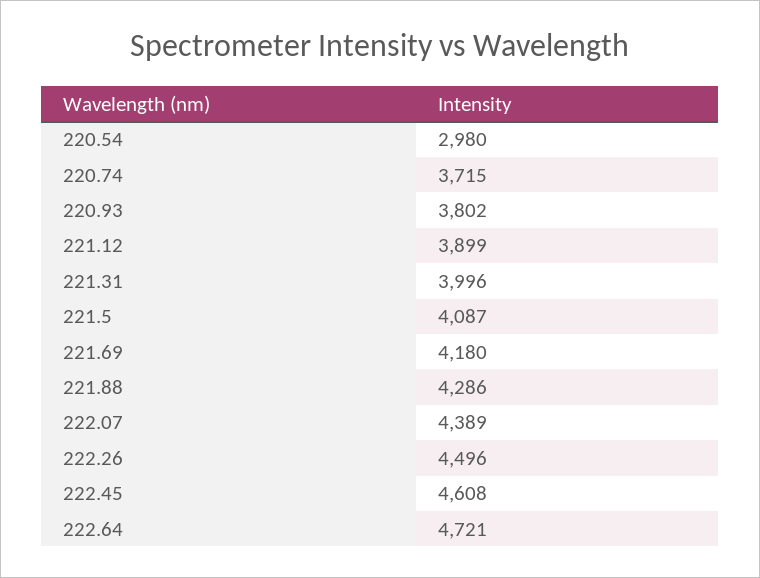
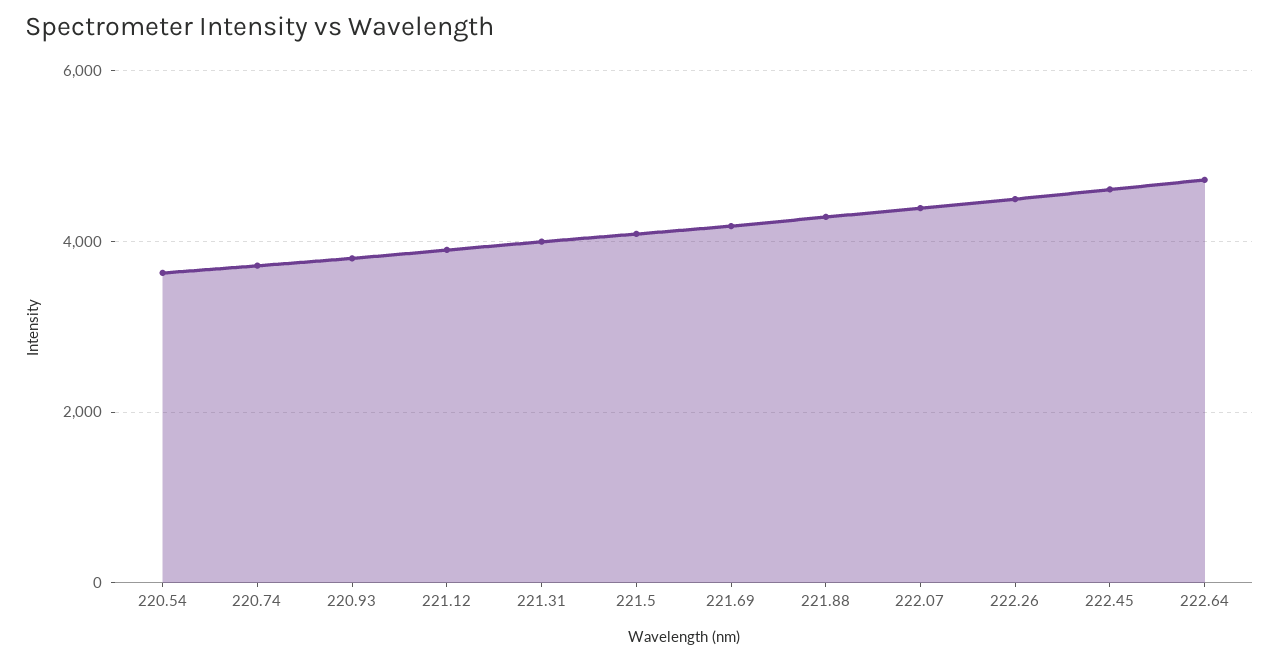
220.54: 2980 -> 3600

